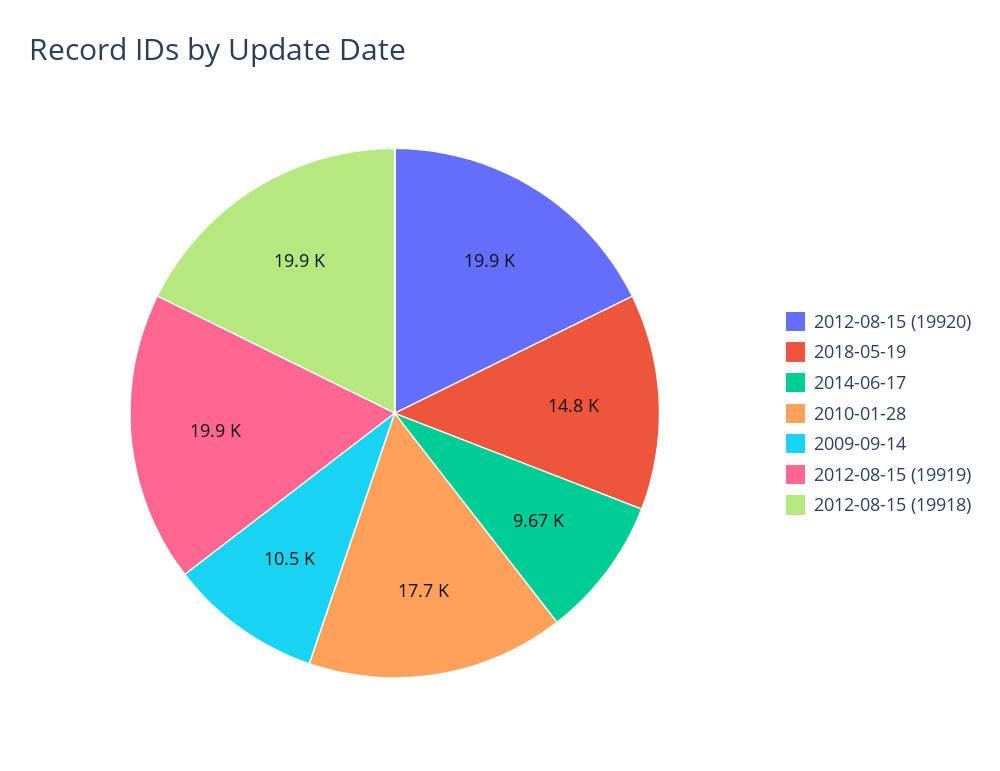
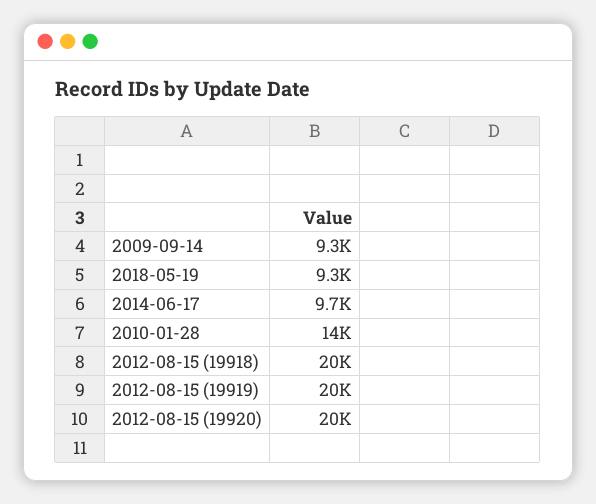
2018-05-19: 14800 -> 9300
2010-01-28: 17700 -> 14000
2009-09-14: 10500 -> 9300

